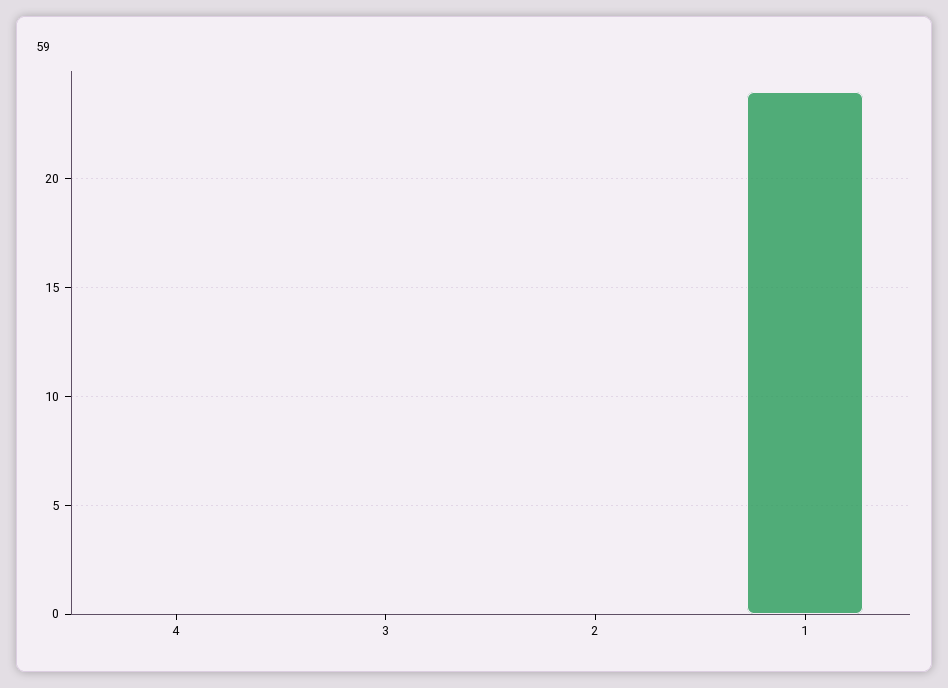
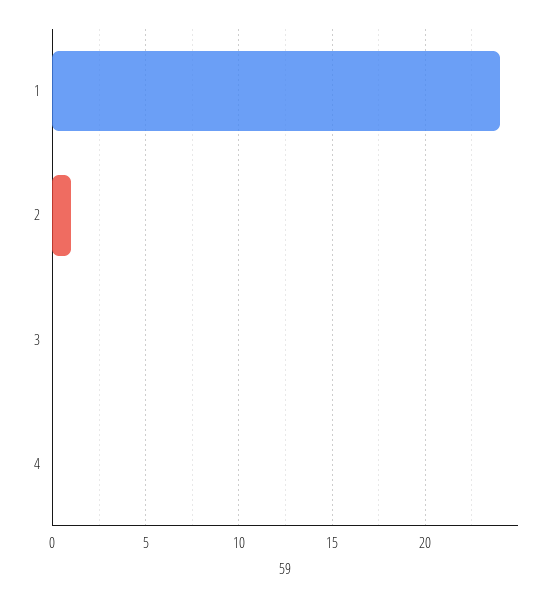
2: 0 -> 1

